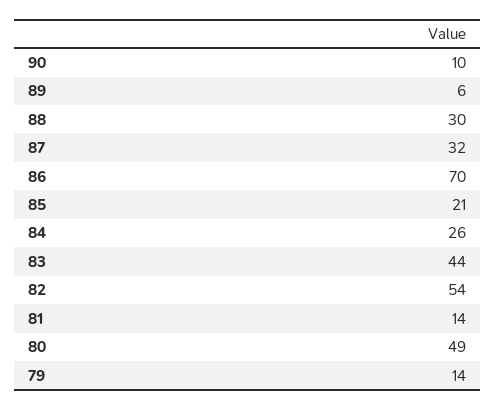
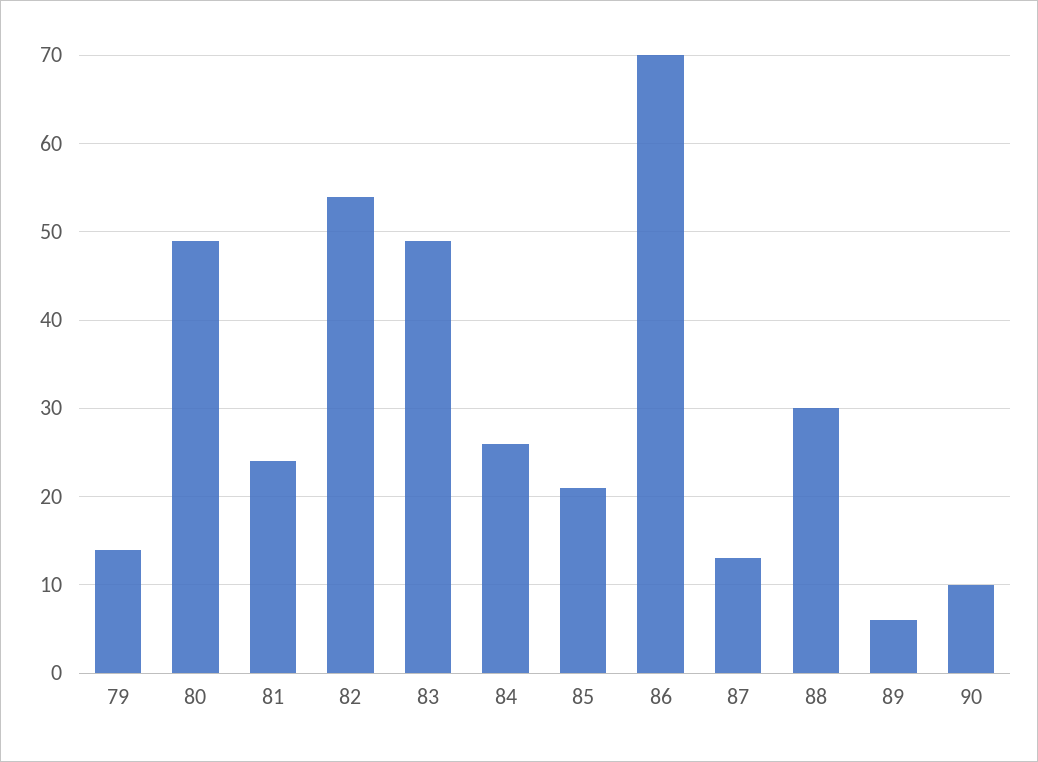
87: 32 -> 13
83: 44 -> 49
81: 14 -> 24

